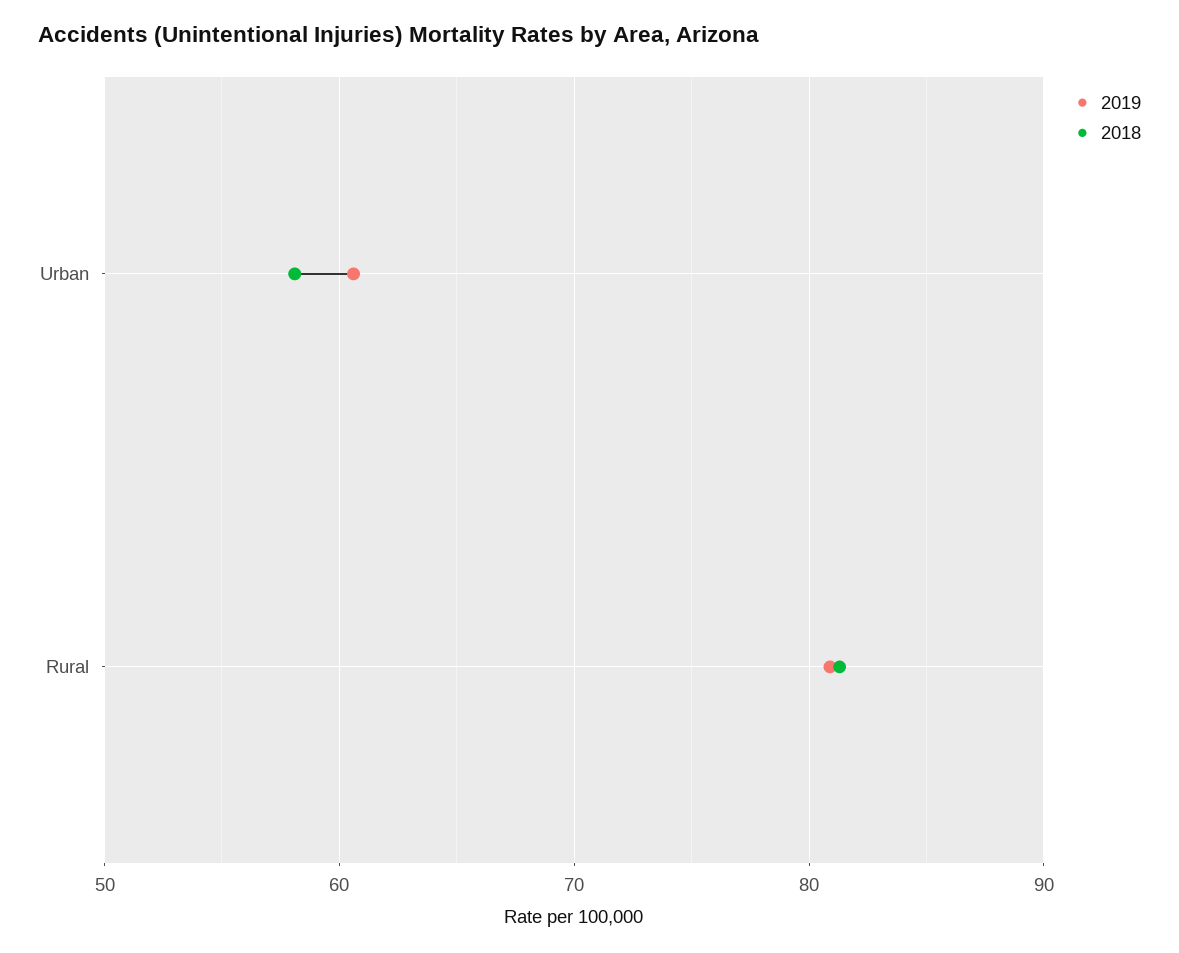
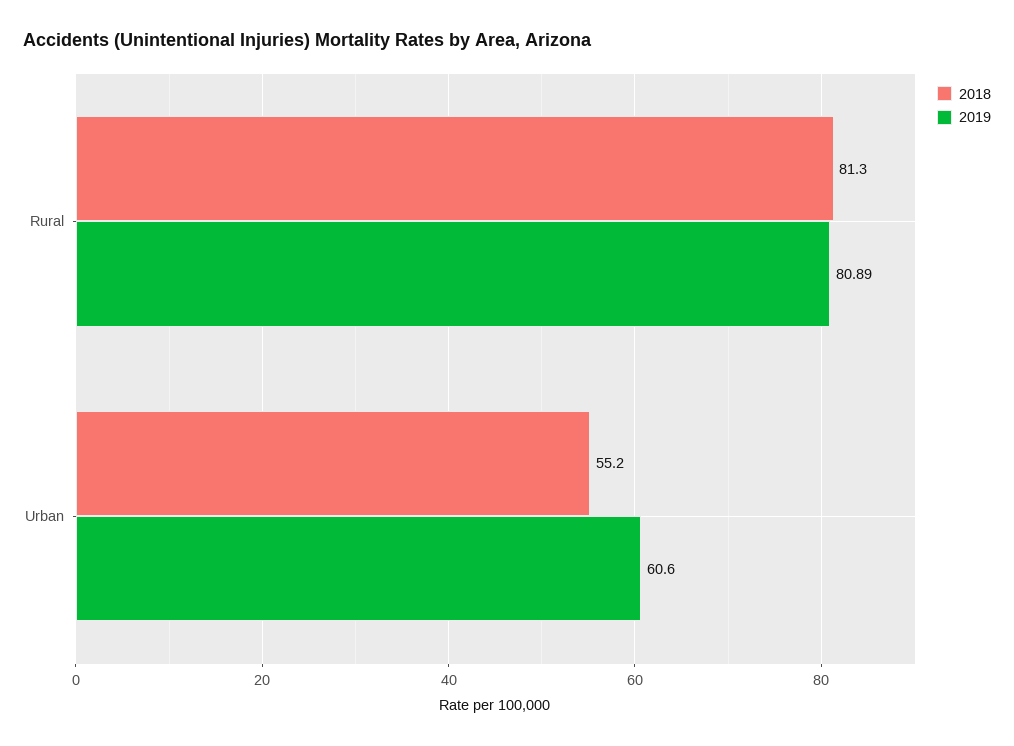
2018, Urban: 58 -> 55.2

